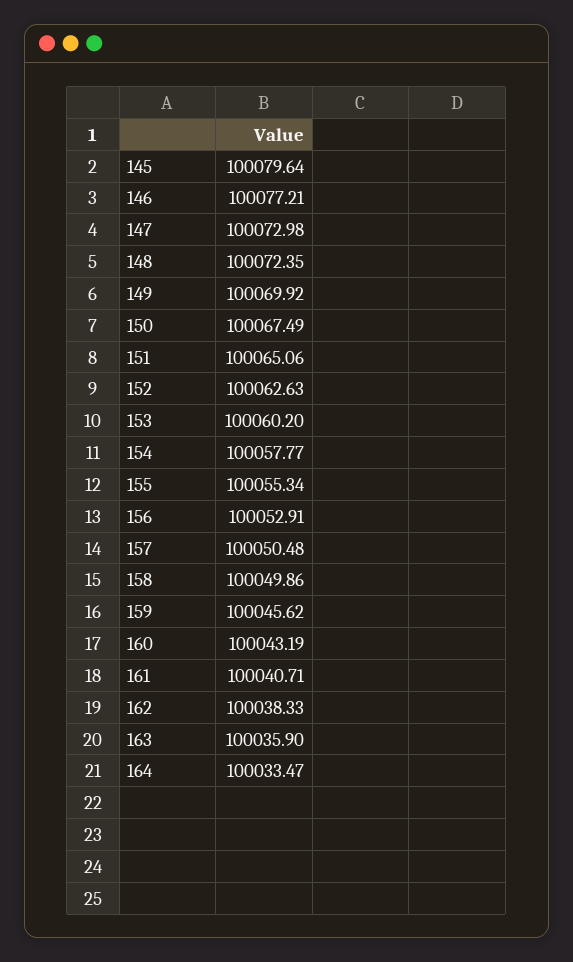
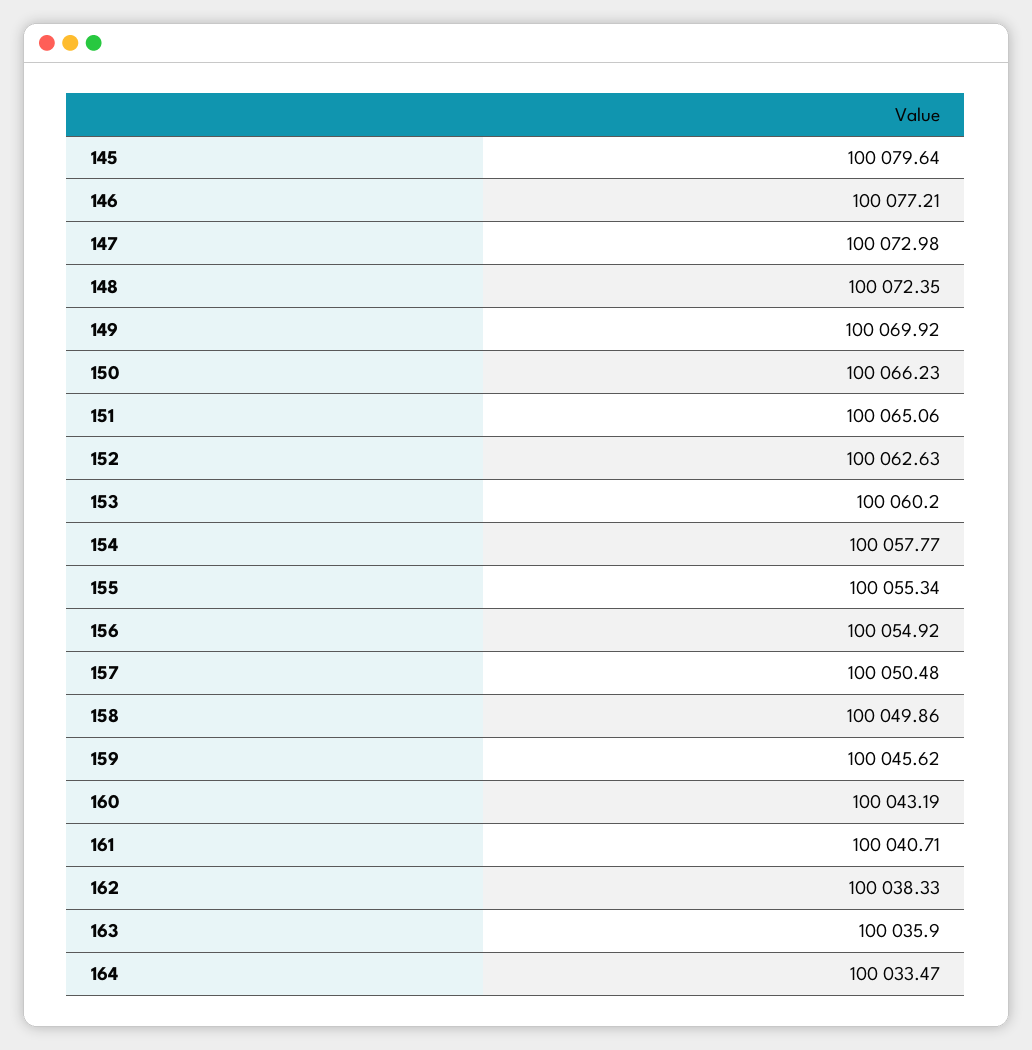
150: 100067.49 -> 100066.23
156: 100052.91 -> 100054.92

